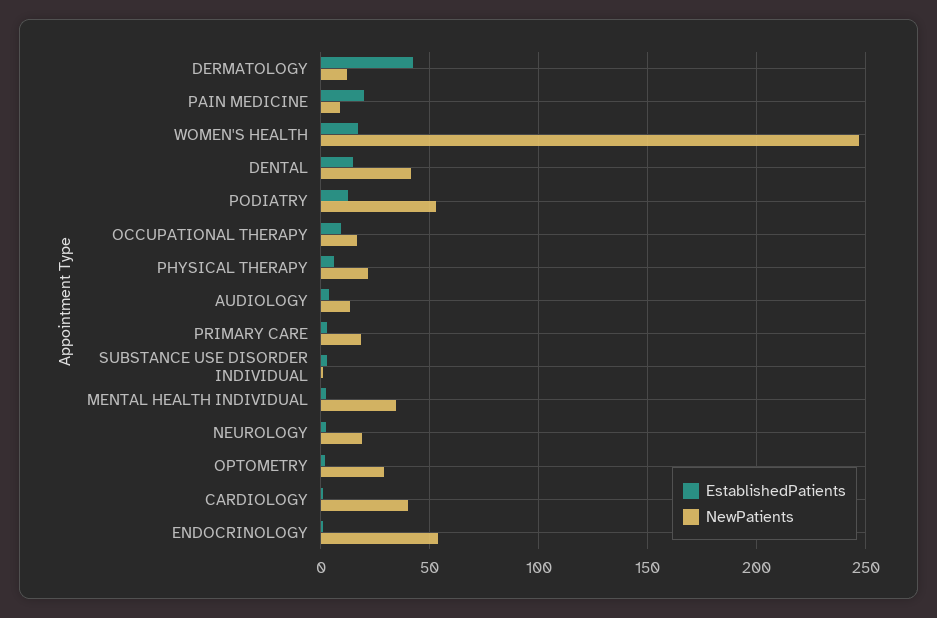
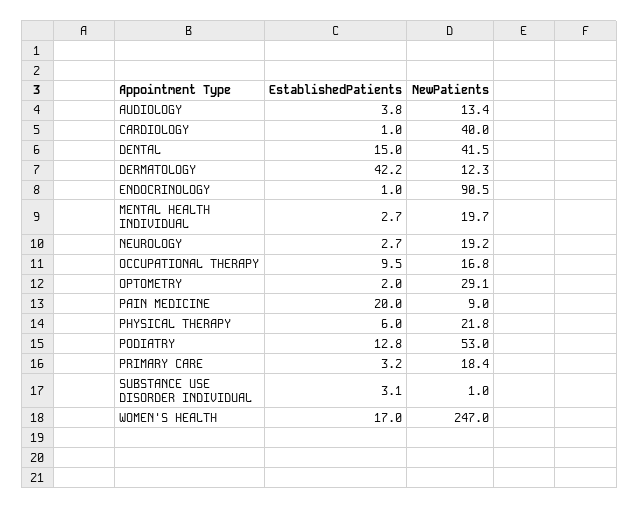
NewPatients, MENTAL HEALTH INDIVIDUAL: 35 -> 19.7
NewPatients, ENDOCRINOLOGY: 55 -> 90.5

